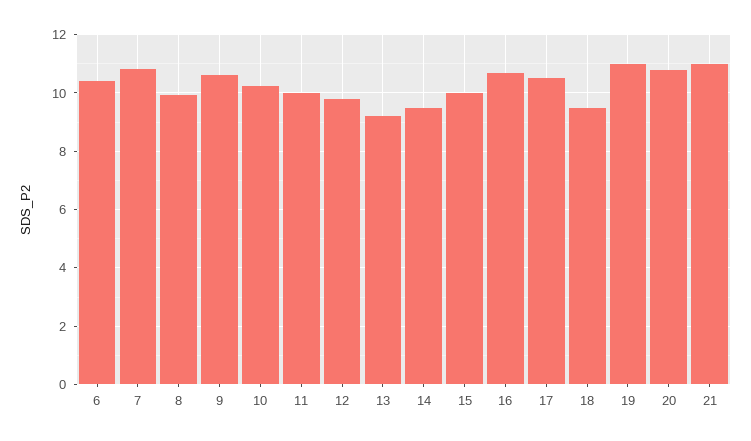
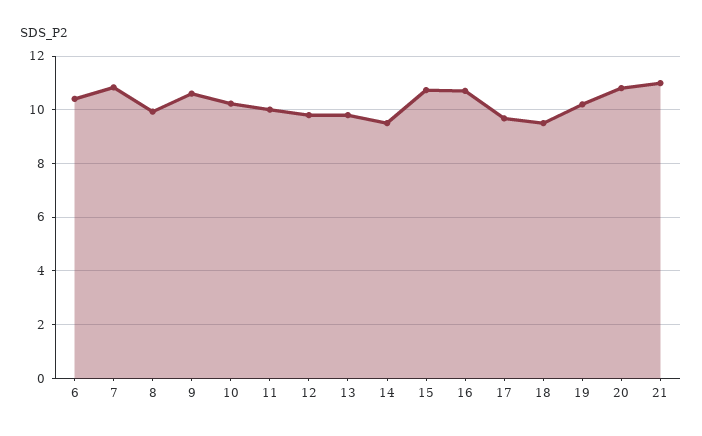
13: 9.25 -> 9.75
15: 10 -> 10.75
17: 10.5 -> 9.75
19: 11 -> 10.25

